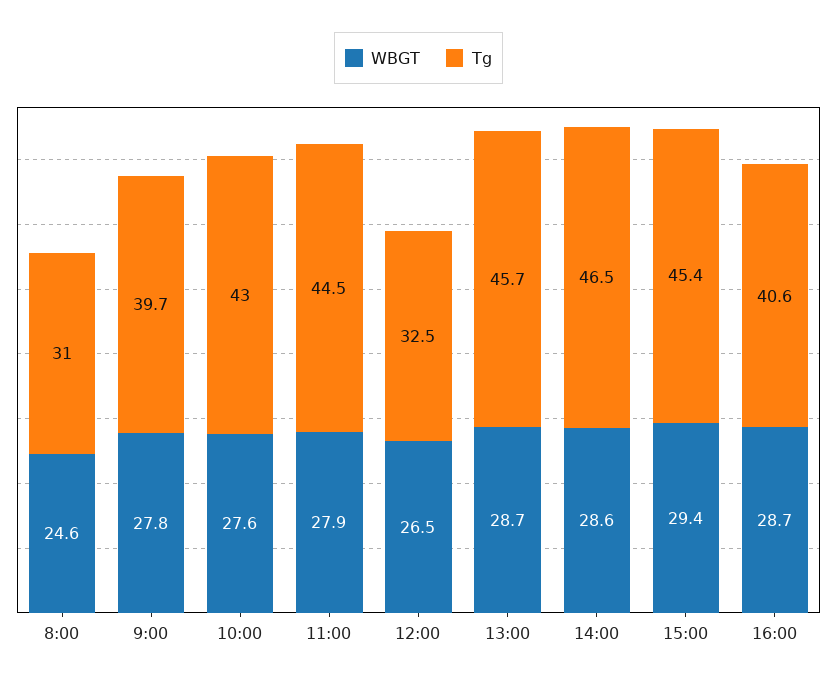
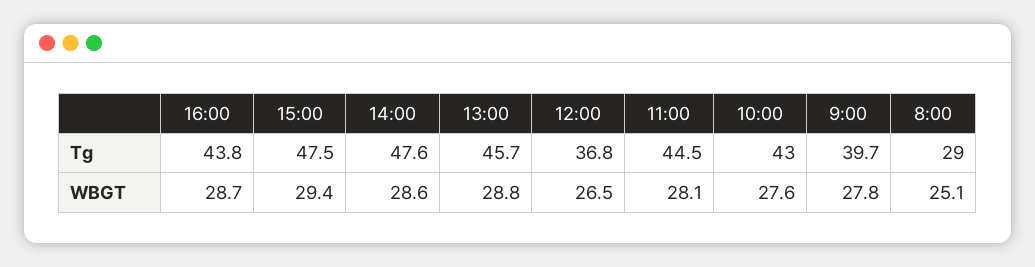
WBGT, 8:00: 24.6 -> 25.1
Tg, 8:00: 31 -> 29
WBGT, 11:00: 27.9 -> 28.1
Tg, 12:00: 32.5 -> 36.8
WBGT, 13:00: 28.7 -> 28.8
Tg, 14:00: 46.5 -> 47.6
Tg, 15:00: 45.4 -> 47.5
Tg, 16:00: 40.6 -> 43.8

